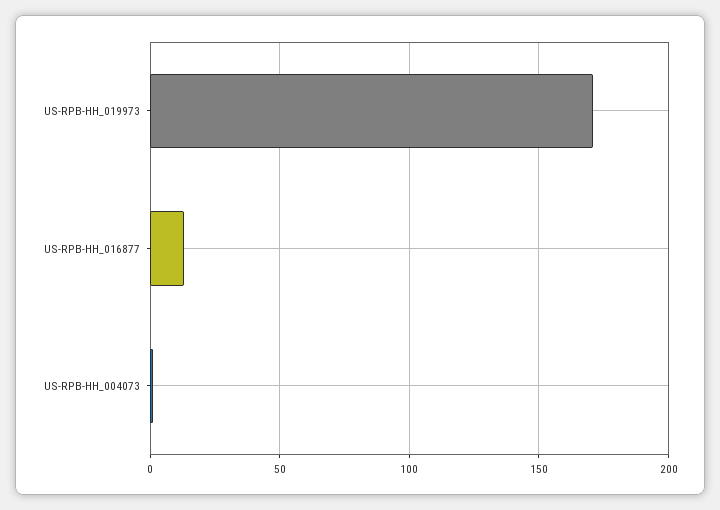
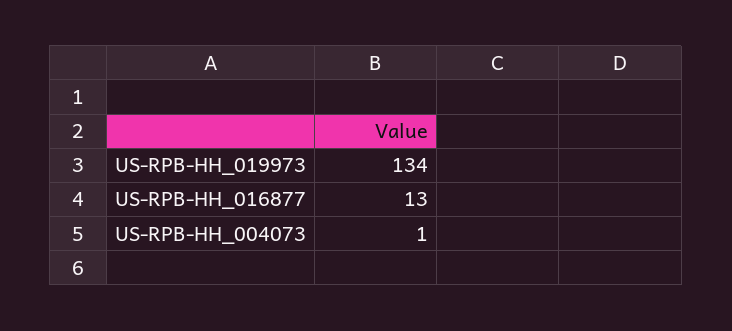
US-RPB-HH_019973: 170 -> 134

